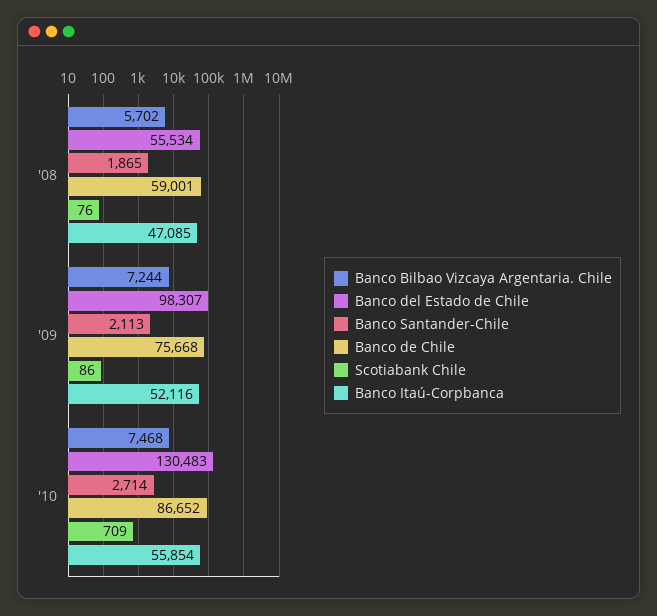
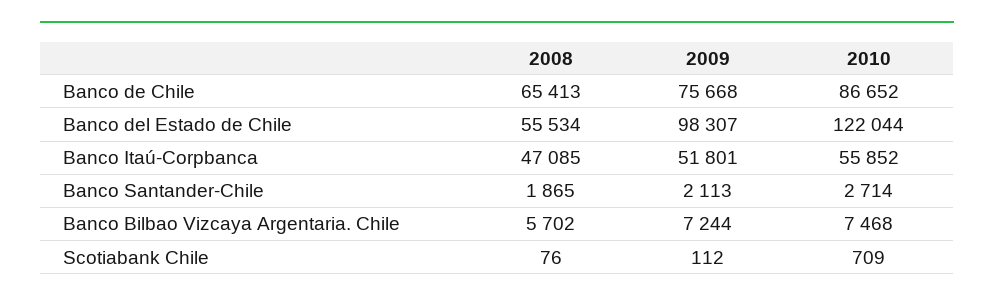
Banco de Chile, '08: 59001 -> 65413
Scotiabank Chile, '09: 86 -> 112
Banco Itaú-Corpbanca, '09: 52116 -> 51801
Banco del Estado de Chile, '10: 130483 -> 122044
Banco Itaú-Corpbanca, '10: 55854 -> 55852

